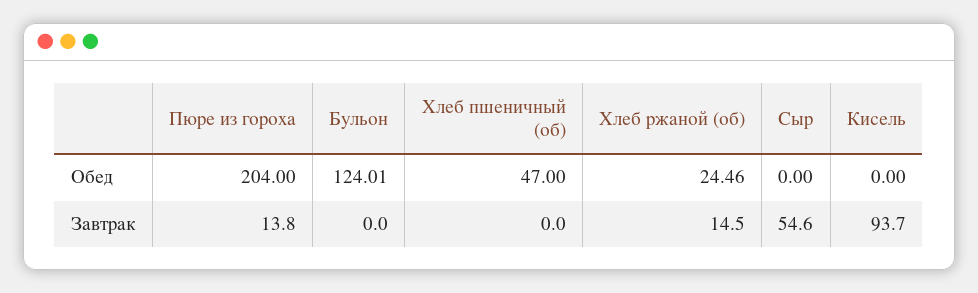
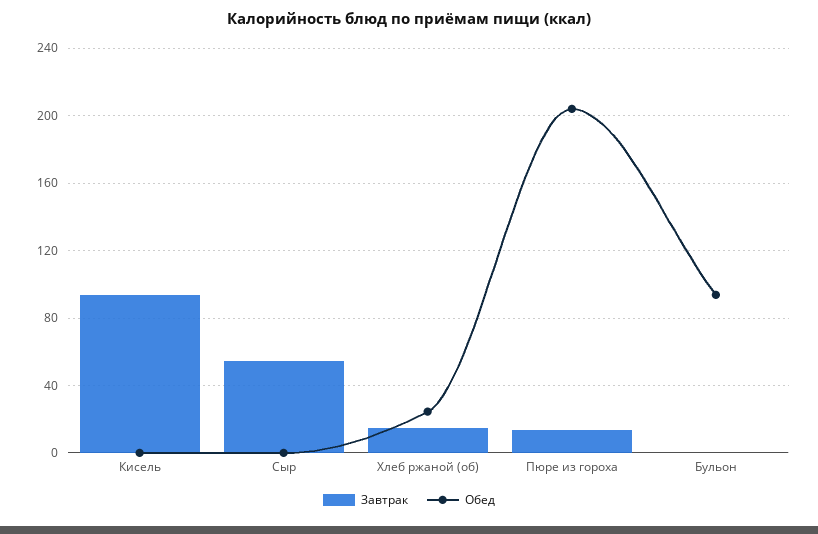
Обед, Бульон: 124.01 -> 95
Обед, Хлеб пшеничный (об): 47 -> none
Завтрак, Хлеб пшеничный (об): 0 -> none

